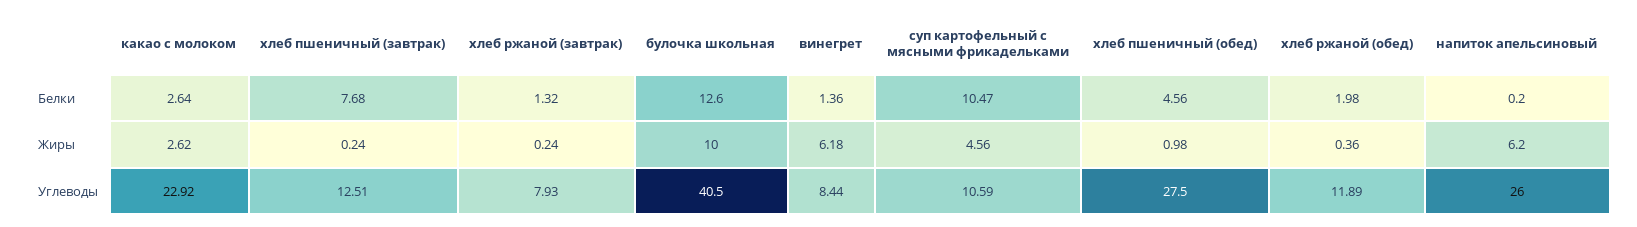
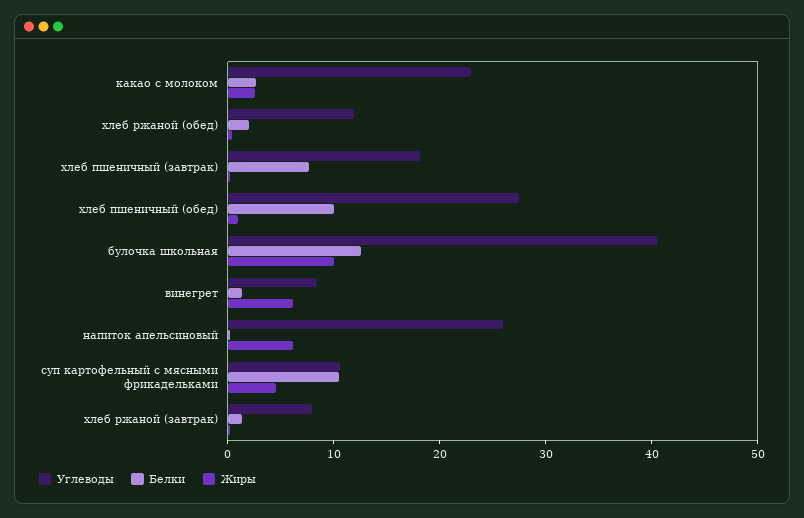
Белки, хлеб пшеничный (обед): 4.56 -> 10
Углеводы, хлеб пшеничный (завтрак): 12.51 -> 18

